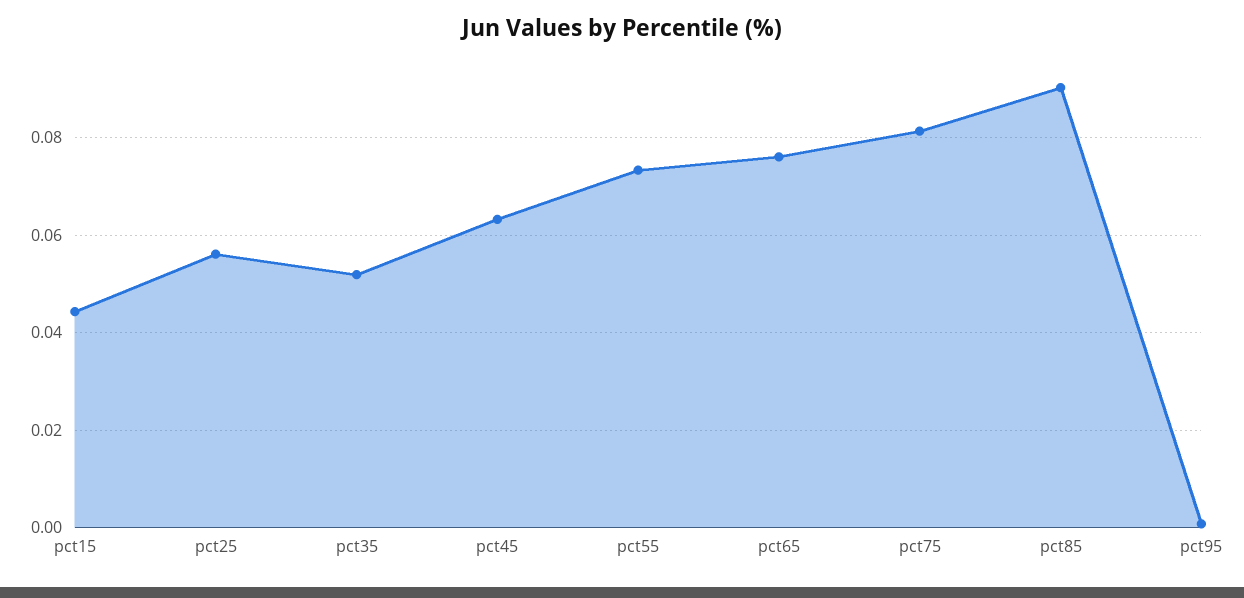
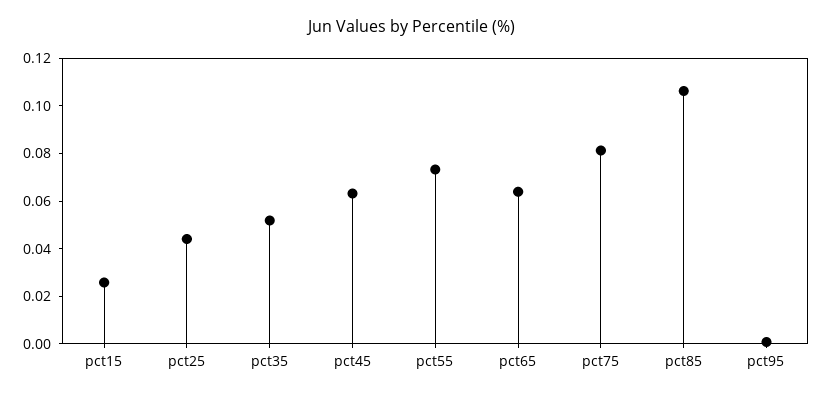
pct15: 0.044 -> 0.025
pct25: 0.056 -> 0.045
pct65: 0.076 -> 0.065
pct85: 0.09 -> 0.105

